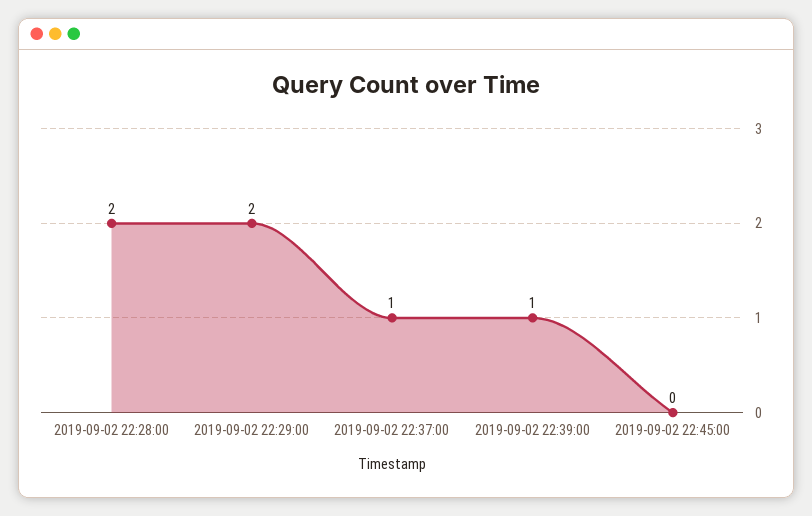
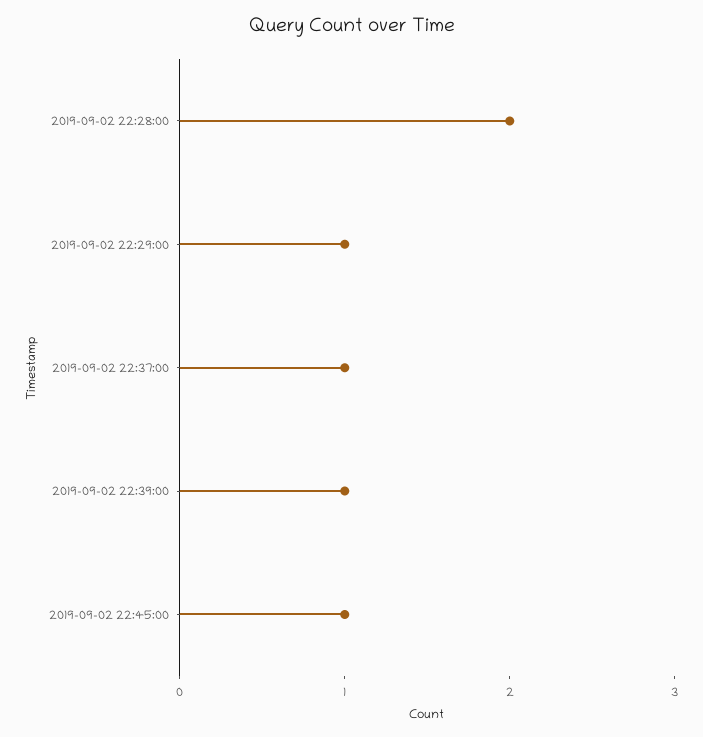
2019-09-02 22:29:00: 2 -> 1
2019-09-02 22:45:00: 0 -> 1

